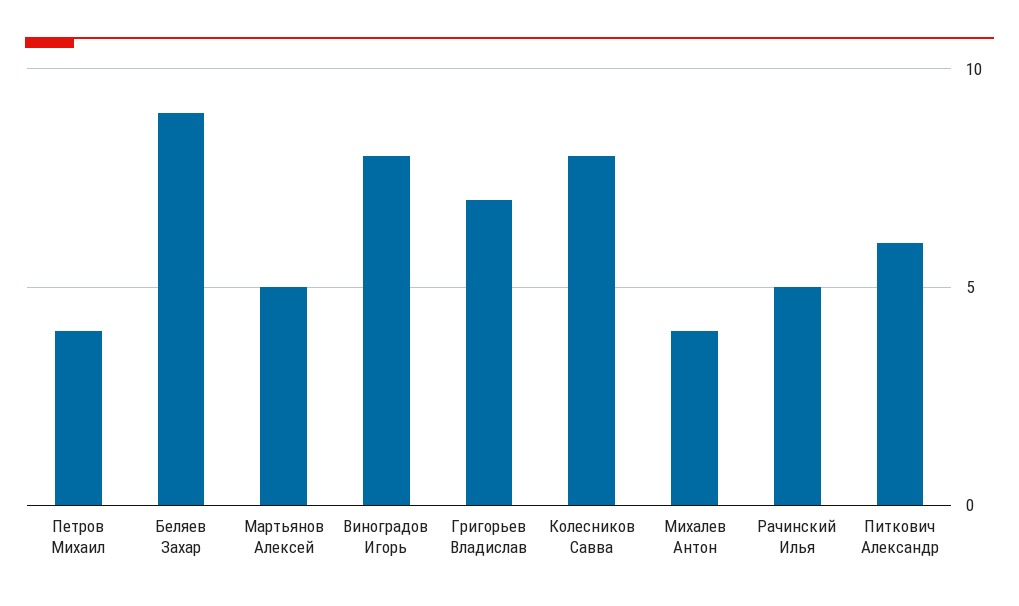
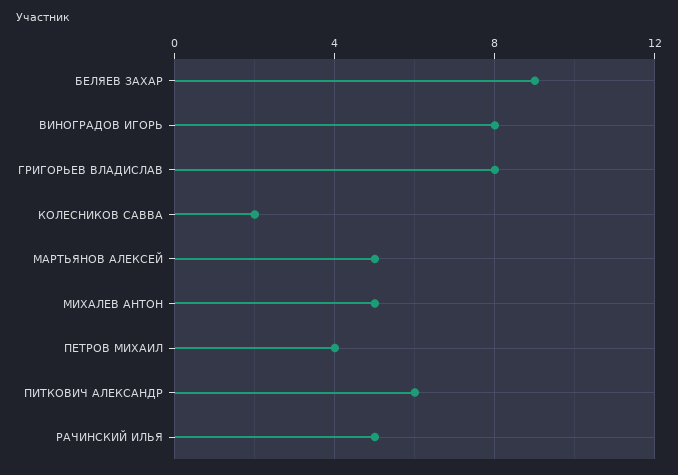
Григорьев Владислав: 7 -> 8
Колесников Савва: 8 -> 2
Михалев Антон: 4 -> 5

